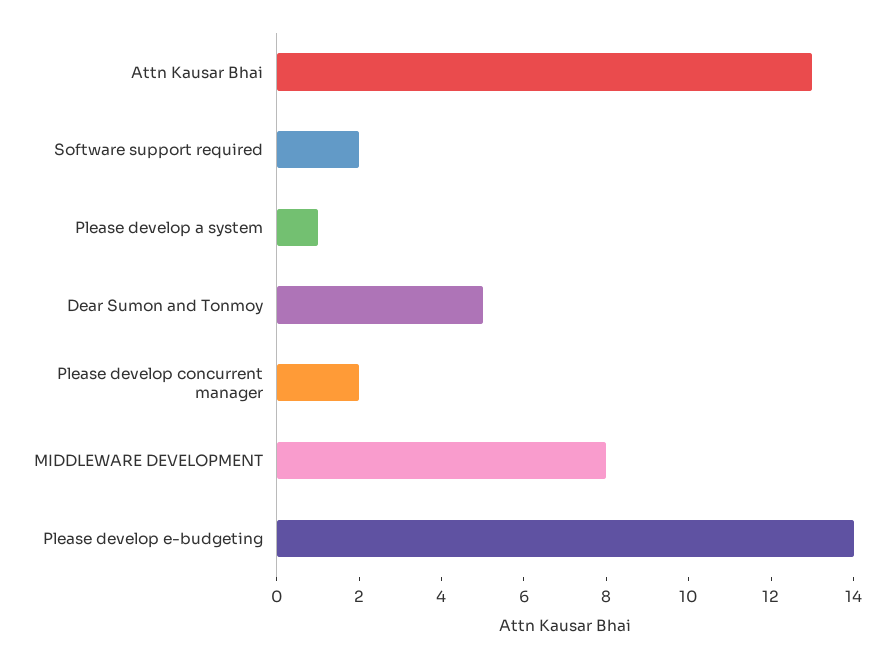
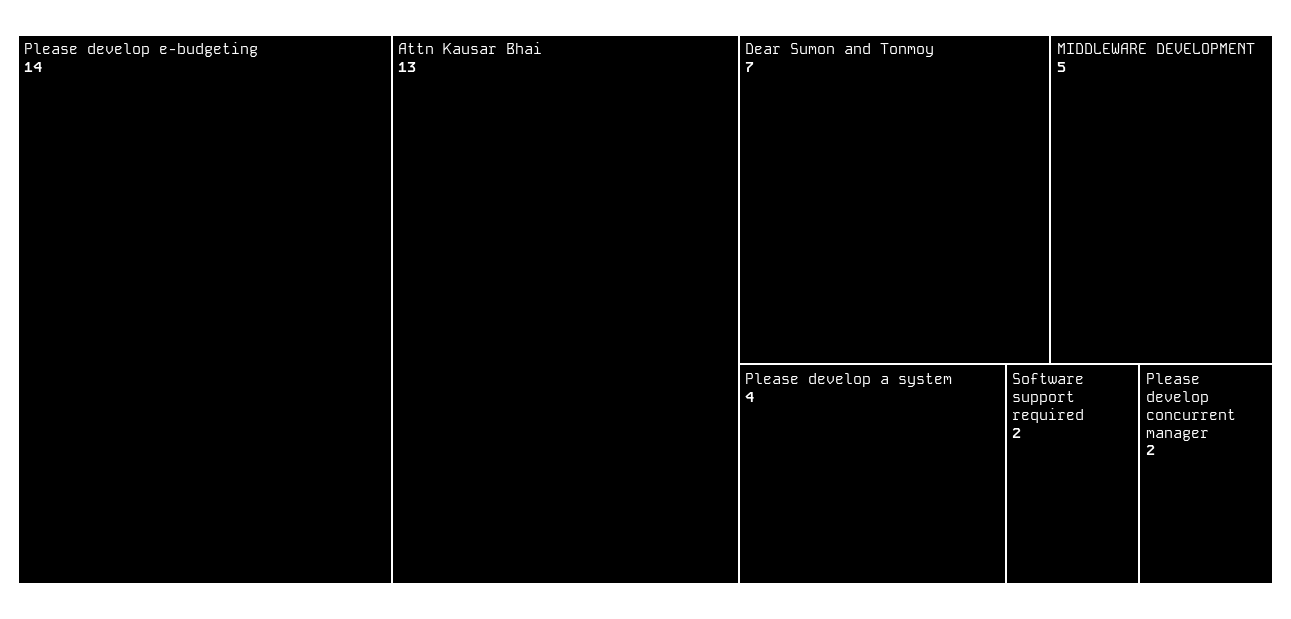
Please develop a system: 1 -> 4
Dear Sumon and Tonmoy: 5 -> 7
MIDDLEWARE DEVELOPMENT: 8 -> 5

